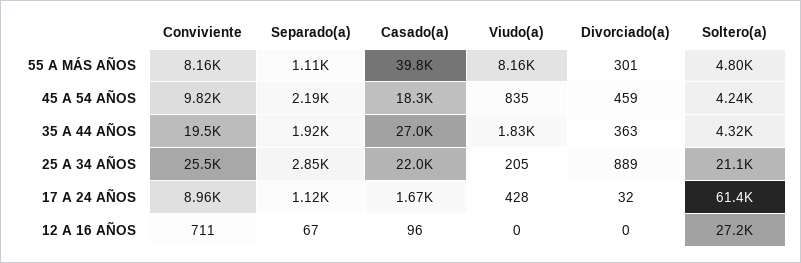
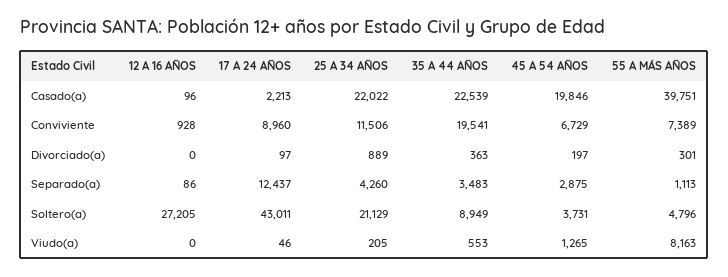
Conviviente, 55 A MÁS AÑOS: 8160 -> 7389
Conviviente, 45 A 54 AÑOS: 9820 -> 6729
Separado(a), 45 A 54 AÑOS: 2190 -> 2875
Casado(a), 45 A 54 AÑOS: 18300 -> 19846
Viudo(a), 45 A 54 AÑOS: 835 -> 1265
Divorciado(a), 45 A 54 AÑOS: 459 -> 197
Soltero(a), 45 A 54 AÑOS: 4240 -> 3731
Separado(a), 35 A 44 AÑOS: 1920 -> 3483
Casado(a), 35 A 44 AÑOS: 27000 -> 22539
Viudo(a), 35 A 44 AÑOS: 1830 -> 553
Soltero(a), 35 A 44 AÑOS: 4320 -> 8949
Conviviente, 25 A 34 AÑOS: 25500 -> 11506
Separado(a), 25 A 34 AÑOS: 2850 -> 4260
Separado(a), 17 A 24 AÑOS: 1120 -> 12437
Casado(a), 17 A 24 AÑOS: 1670 -> 2213
Viudo(a), 17 A 24 AÑOS: 428 -> 46
Divorciado(a), 17 A 24 AÑOS: 32 -> 97
Soltero(a), 17 A 24 AÑOS: 61400 -> 43011
Conviviente, 12 A 16 AÑOS: 711 -> 928
Separado(a), 12 A 16 AÑOS: 67 -> 86

